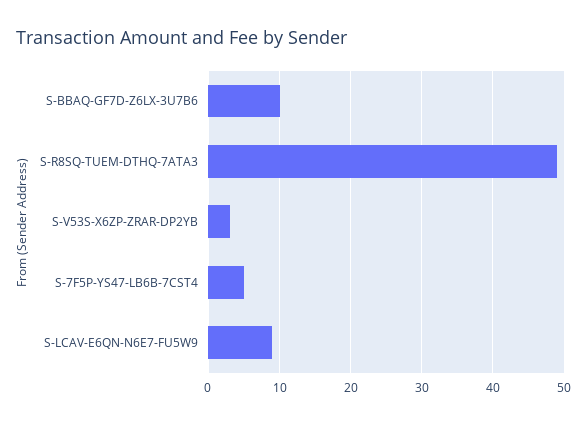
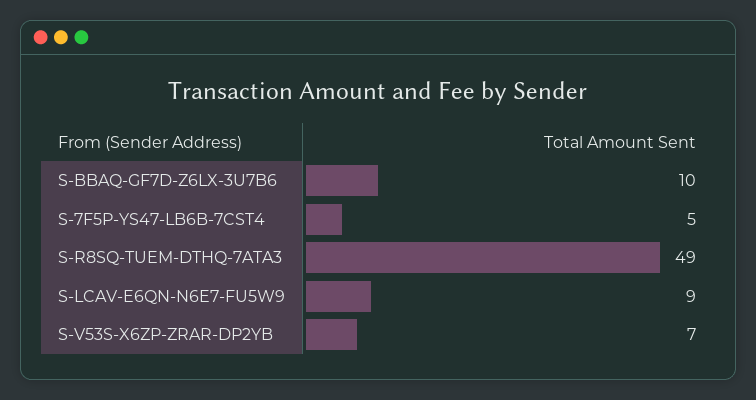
S-V53S-X6ZP-ZRAR-DP2YB: 3 -> 7

